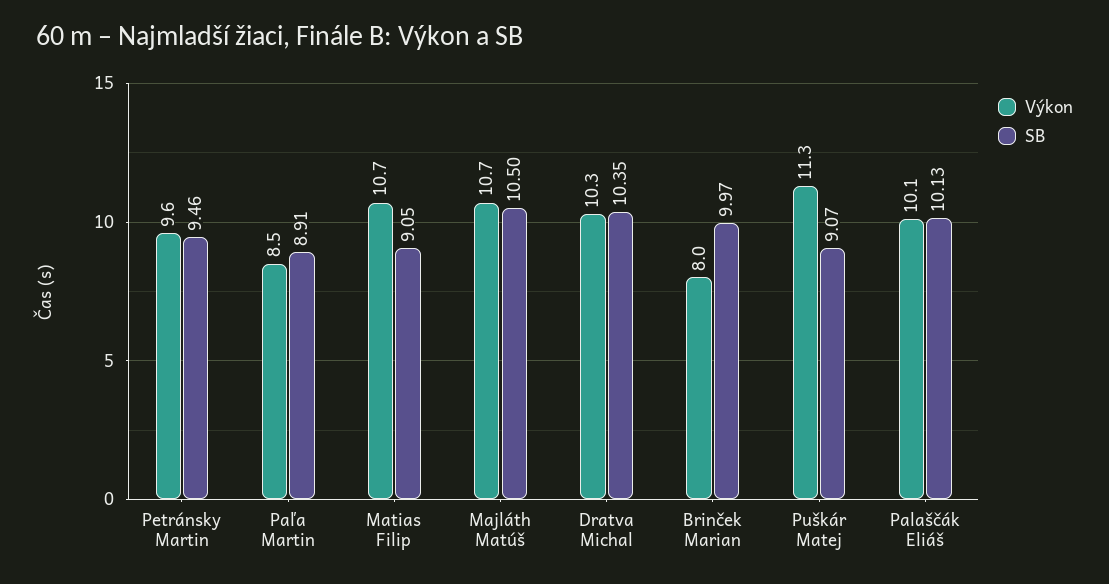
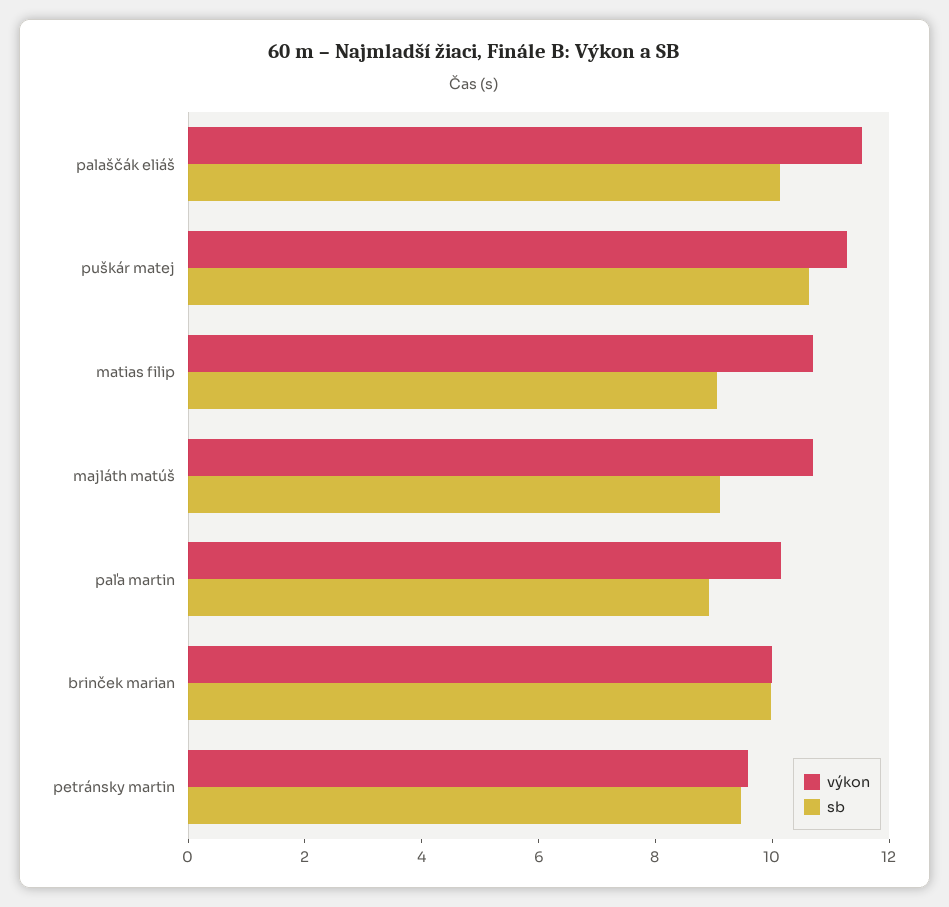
Výkon, Paľa Martin: 8.5 -> 10
SB, Majláth Matúš: 10.5 -> 9
Výkon, Dratva Michal: 10.3 -> none
SB, Dratva Michal: 10.35 -> none
Výkon, Brinček Marian: 8 -> 10
SB, Puškár Matej: 9.07 -> 10.5
Výkon, Palaščák Eliáš: 10.1 -> 11.5

